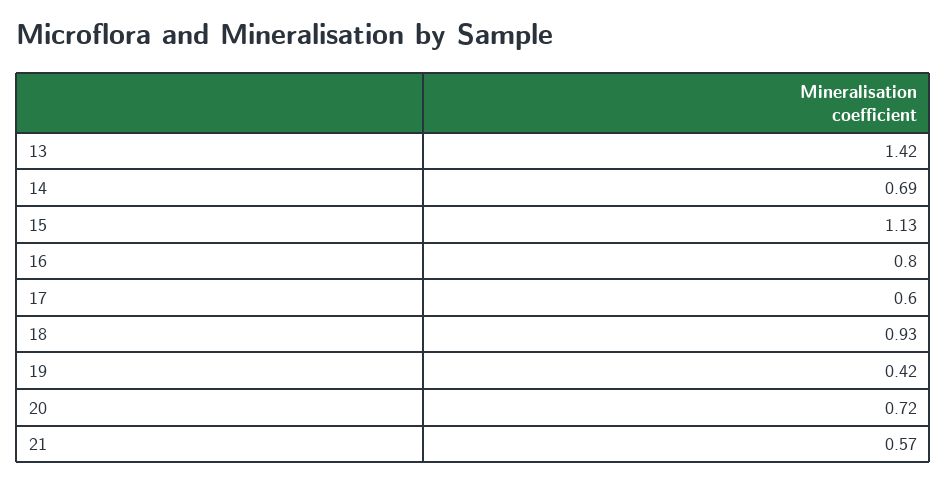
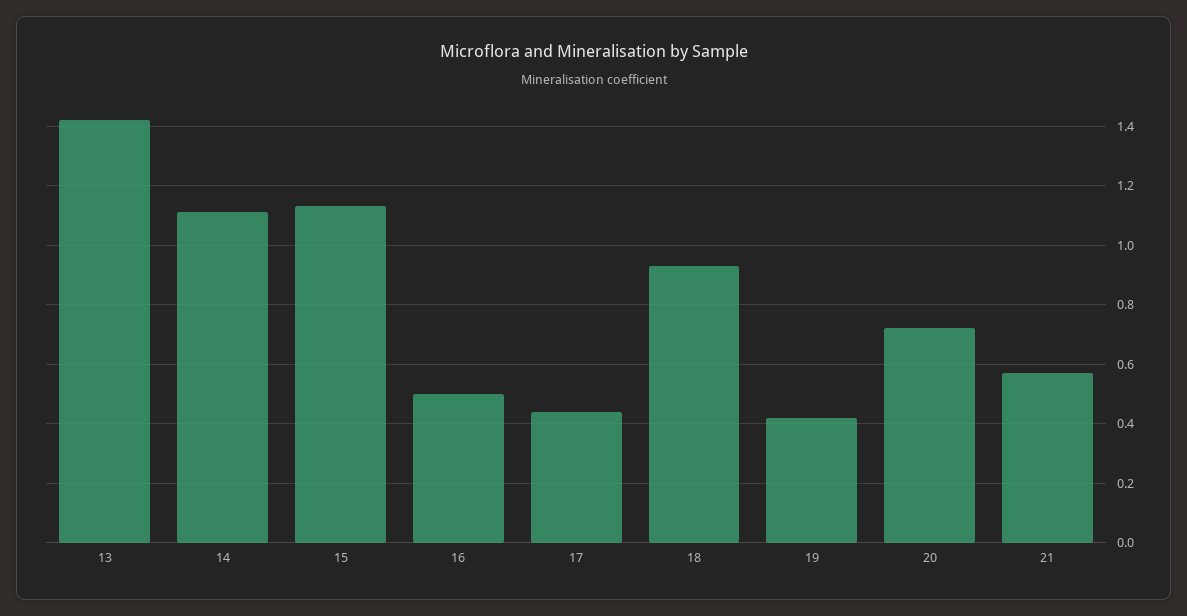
14: 0.69 -> 1.1
16: 0.8 -> 0.5
17: 0.6 -> 0.45

